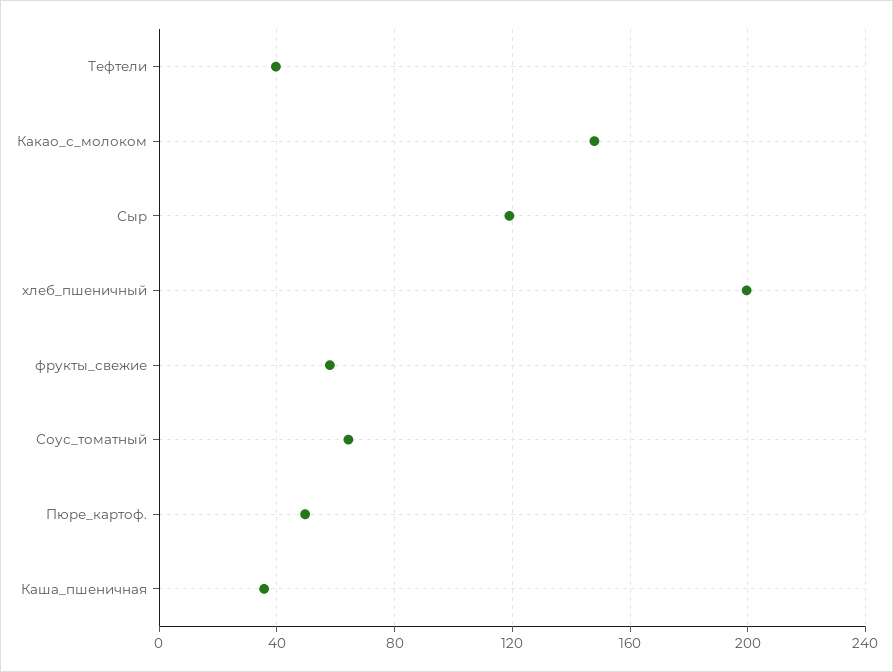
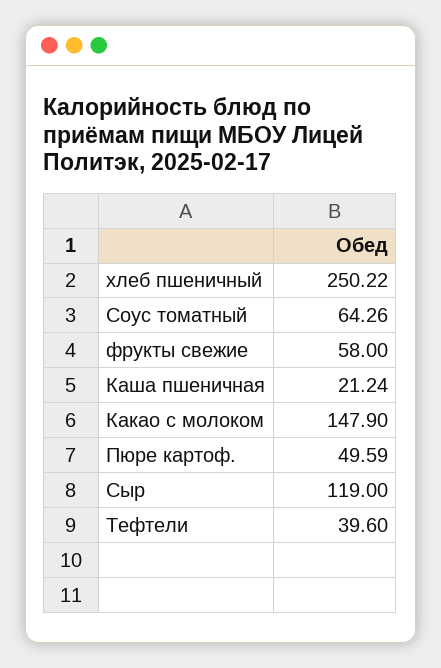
хлеб_пшеничный: 200 -> 250.22
Каша_пшеничная: 35 -> 21.24

